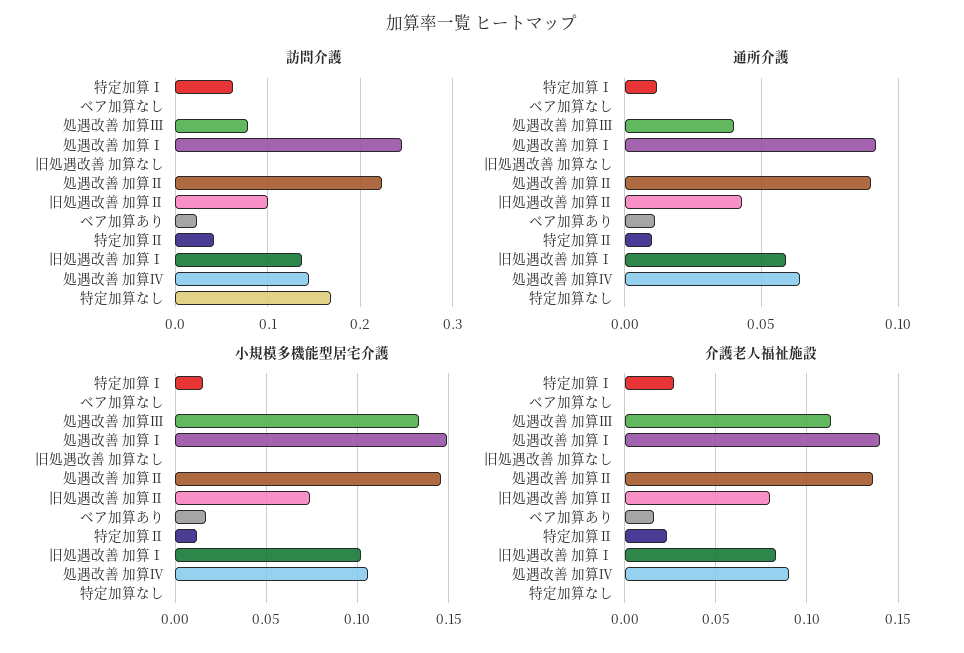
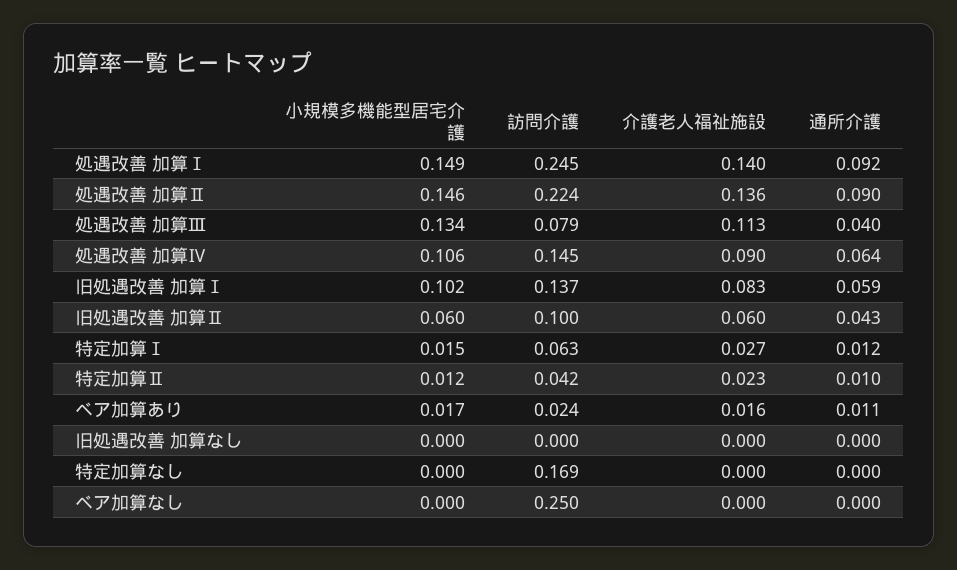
訪問介護, ベア加算なし: 0 -> 0.25
小規模多機能型居宅介護, 旧処遇改善 加算Ⅱ: 0.075 -> 0.06
介護老人福祉施設, 旧処遇改善 加算Ⅱ: 0.08 -> 0.06

